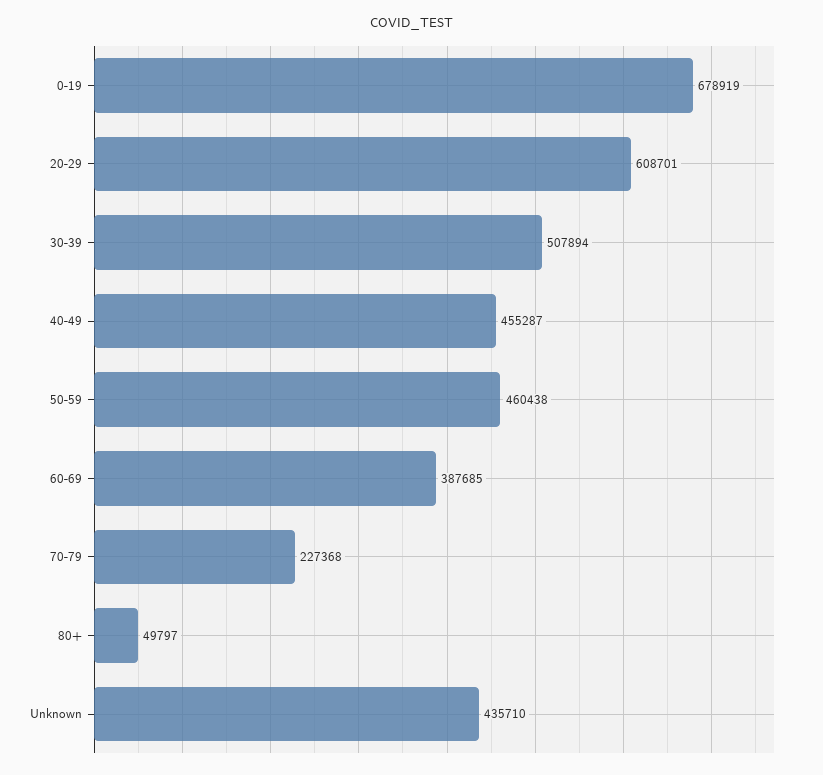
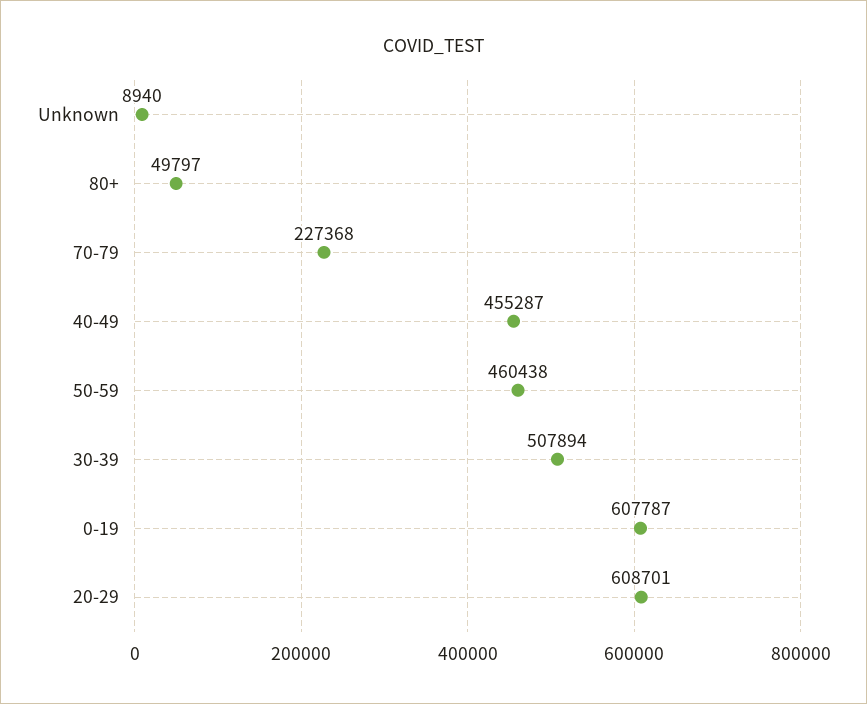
0-19: 678919 -> 607787
60-69: 387685 -> none
Unknown: 435710 -> 8940

